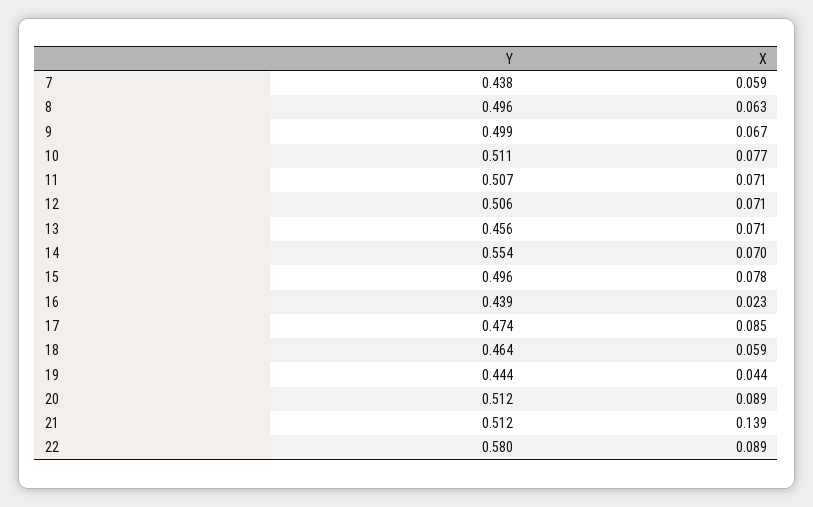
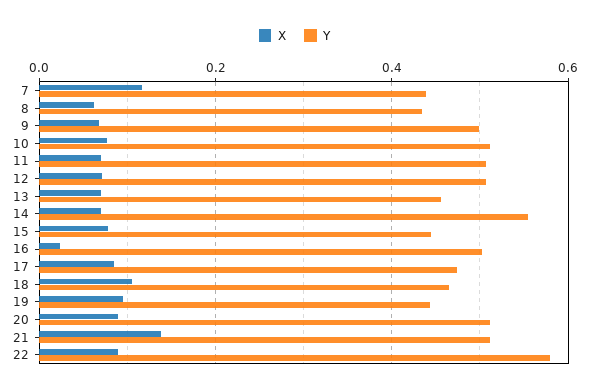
X, 7: 0.059 -> 0.12
Y, 8: 0.496 -> 0.44
Y, 15: 0.496 -> 0.44
Y, 16: 0.439 -> 0.5
X, 18: 0.059 -> 0.1
X, 19: 0.044 -> 0.1

